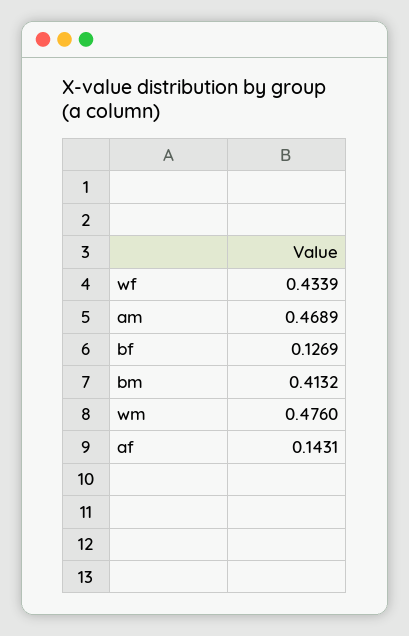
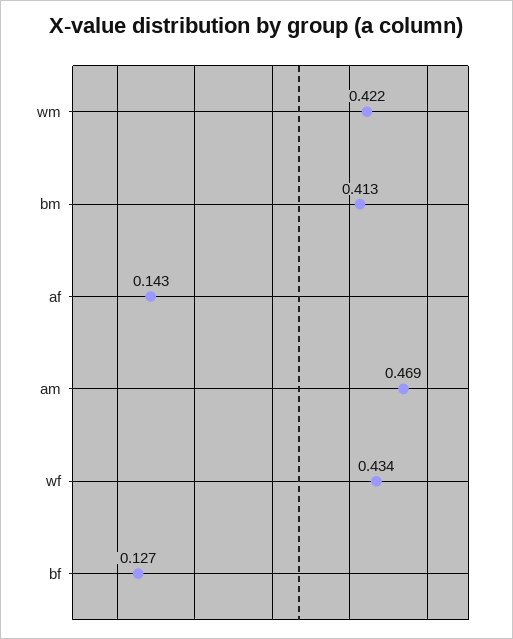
wm: 0.476 -> 0.422

